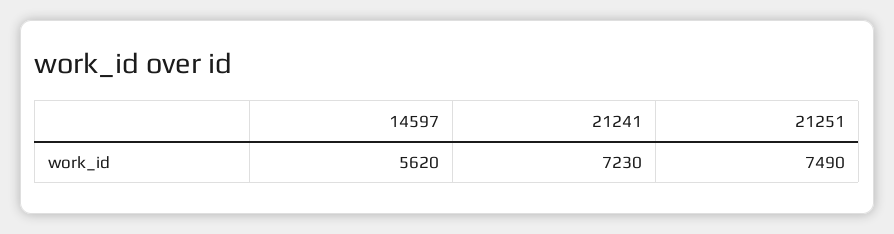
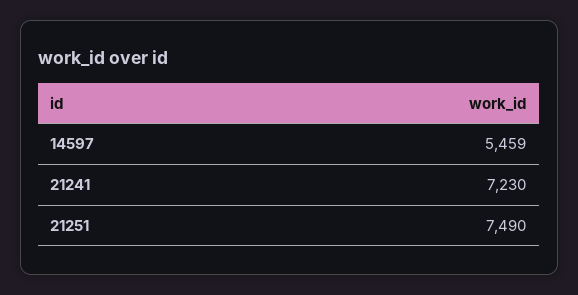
14597: 5620 -> 5459

